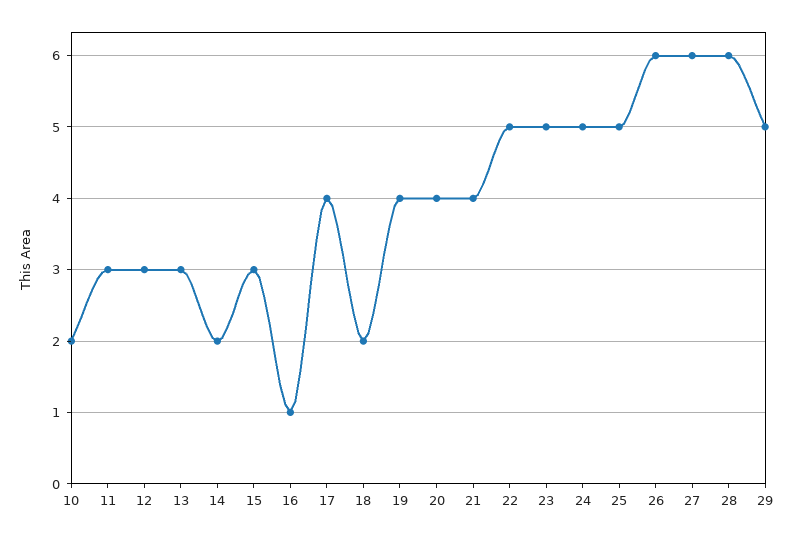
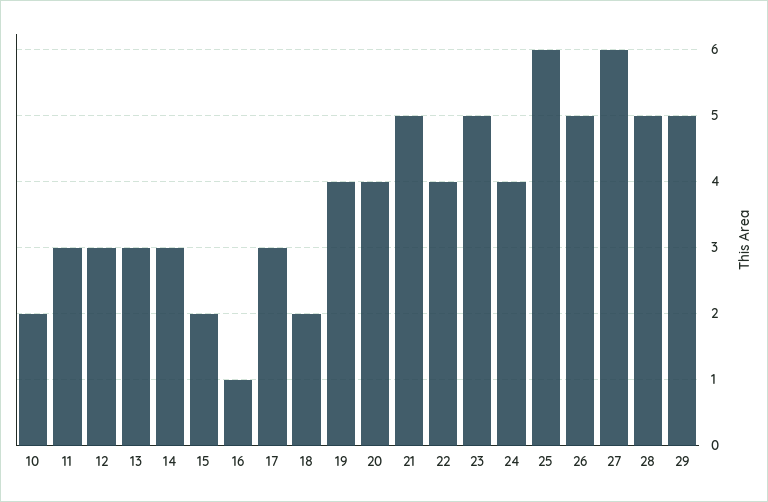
14: 2 -> 3
15: 3 -> 2
17: 4 -> 3
21: 4 -> 5
22: 5 -> 4
24: 5 -> 4
25: 5 -> 6
26: 6 -> 5
28: 6 -> 5

